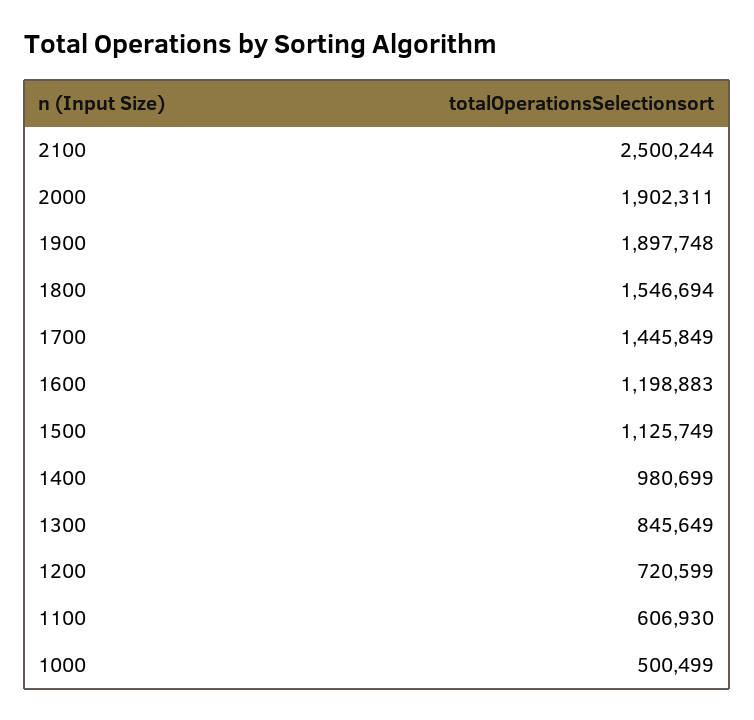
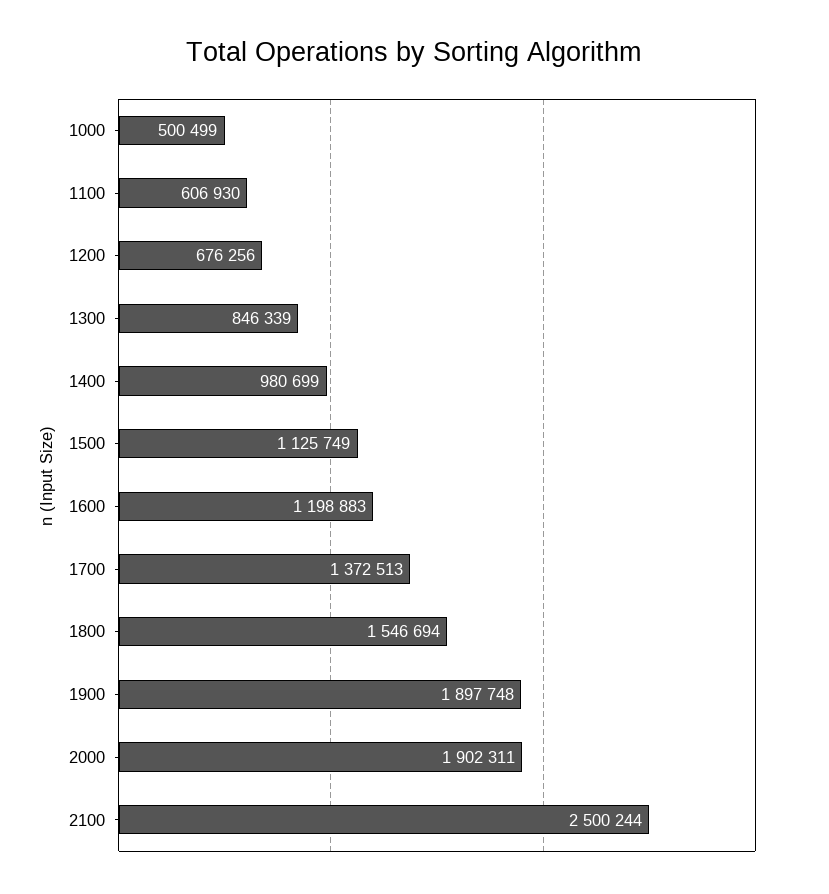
1700: 1445849 -> 1372513
1300: 845649 -> 846339
1200: 720599 -> 676256

